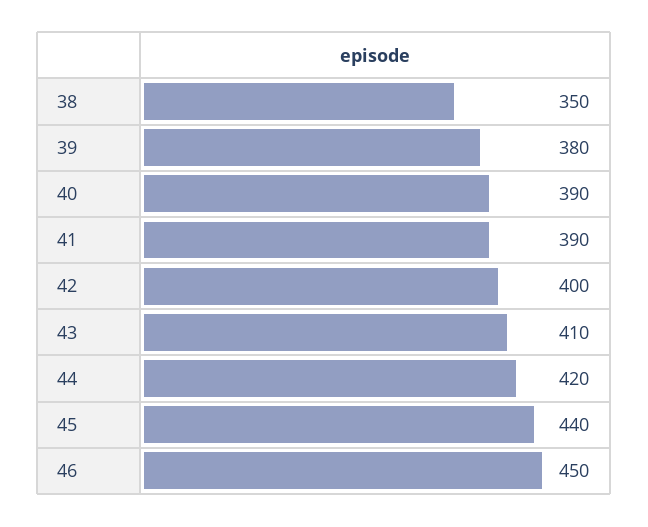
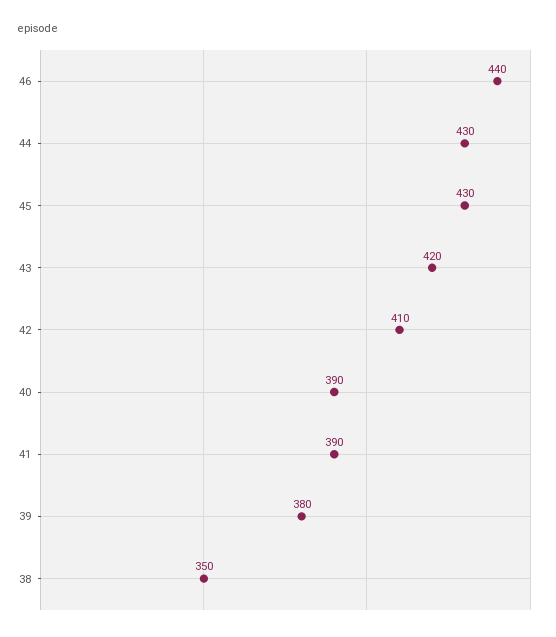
42: 400 -> 410
43: 410 -> 420
44: 420 -> 430
45: 440 -> 430
46: 450 -> 440

